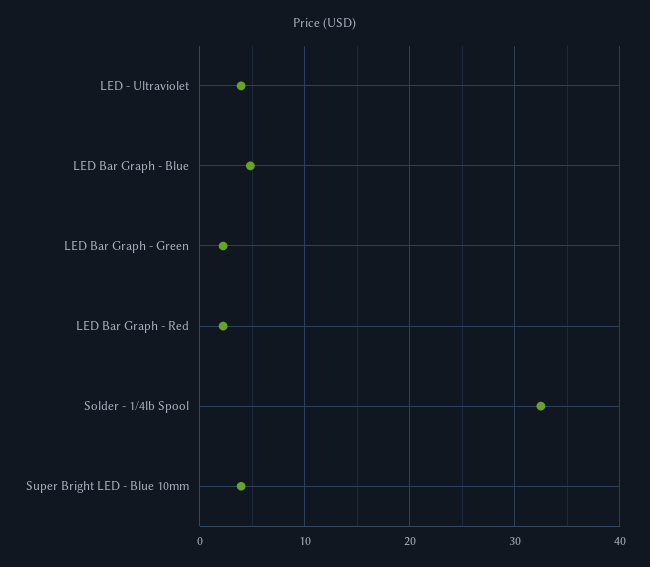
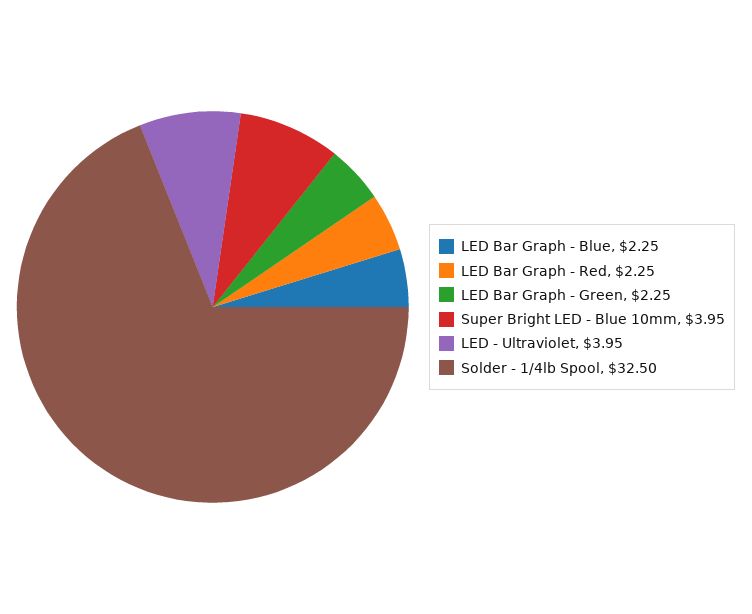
LED Bar Graph - Blue: 5 -> 2.25

